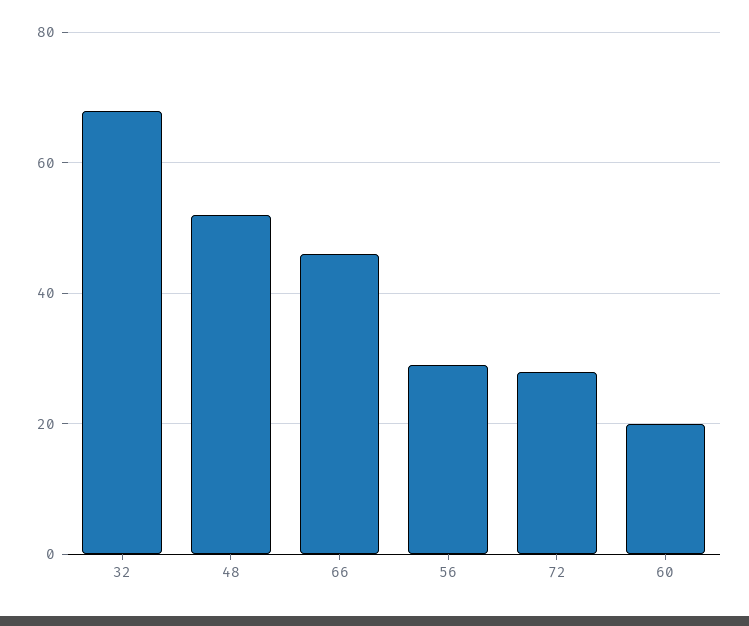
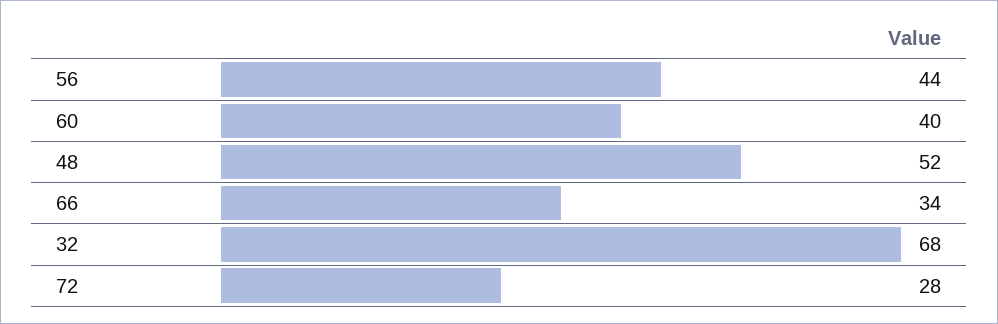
66: 45 -> 34
56: 30 -> 44
60: 20 -> 40

